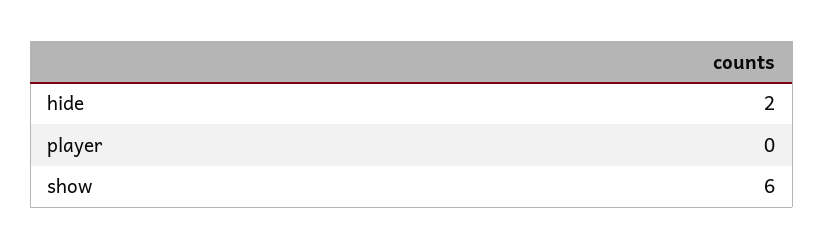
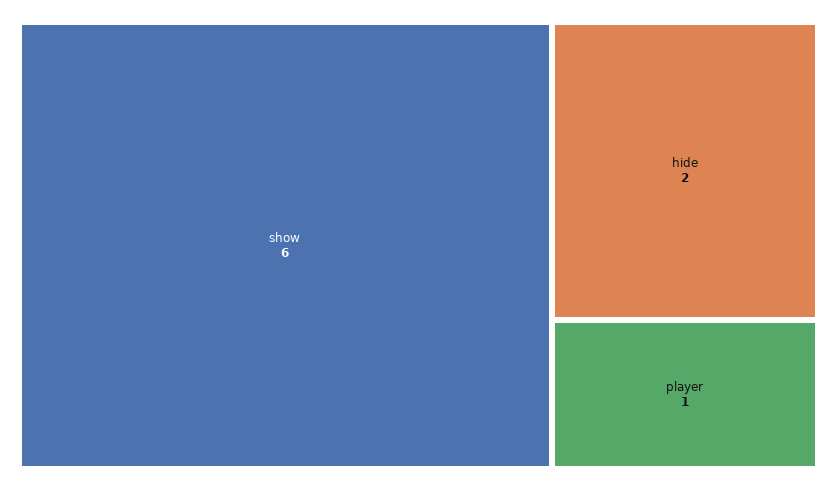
player: 0 -> 1

